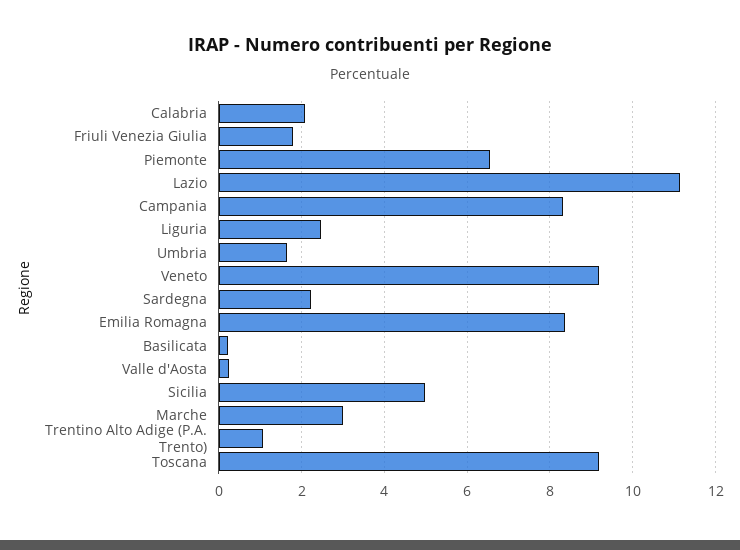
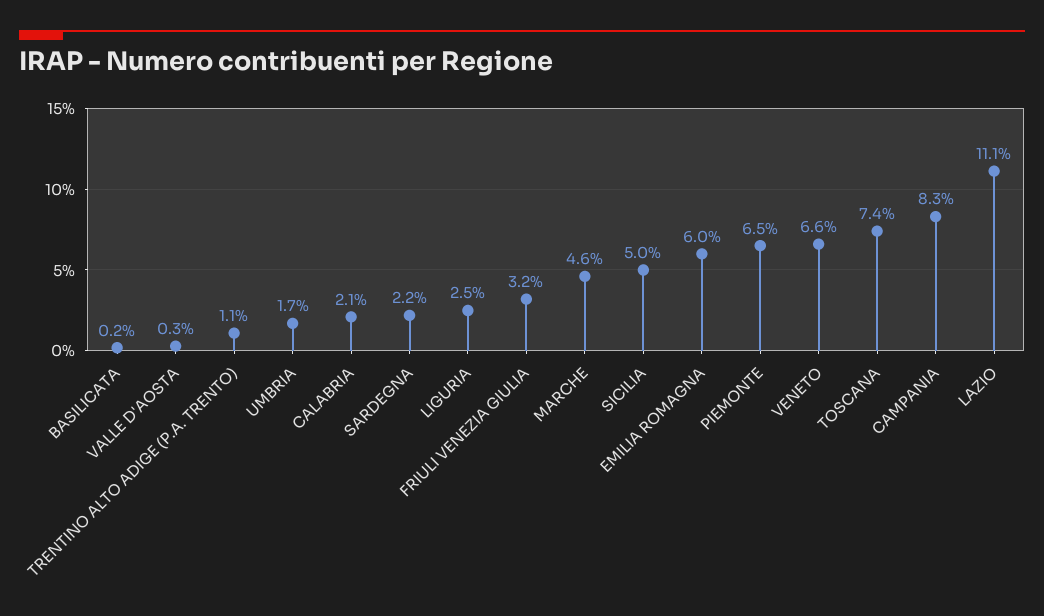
Friuli Venezia Giulia: 1.8 -> 3.2
Veneto: 9.2 -> 6.6
Emilia Romagna: 8.4 -> 6
Marche: 3 -> 4.6
Toscana: 9.2 -> 7.4

